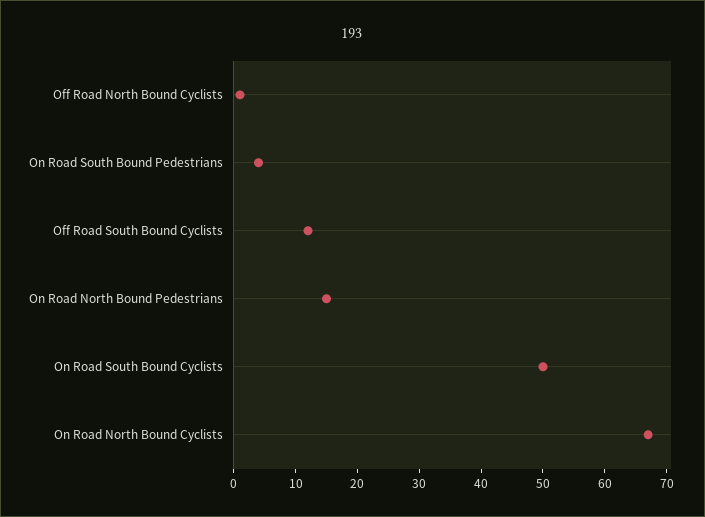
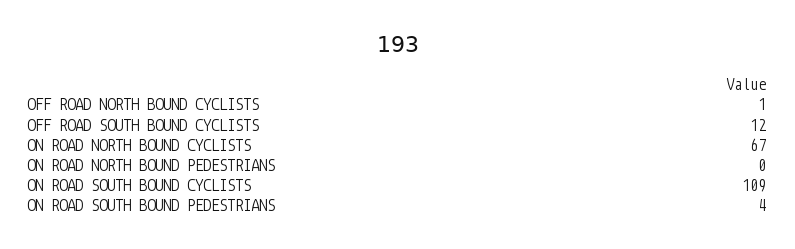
On Road North Bound Pedestrians: 15 -> 0
On Road South Bound Cyclists: 50 -> 109

